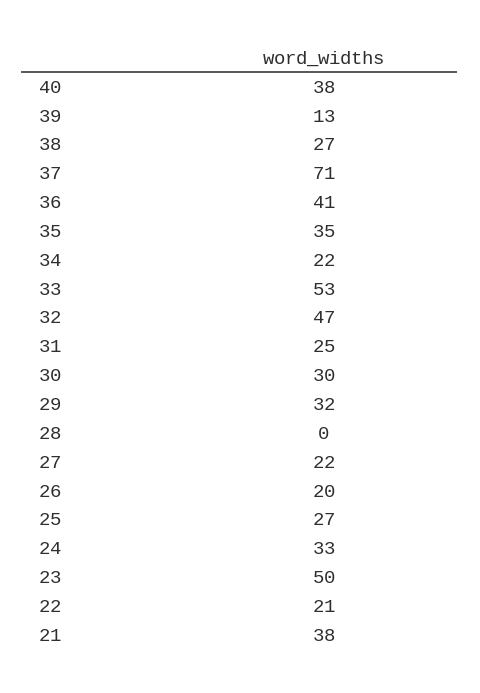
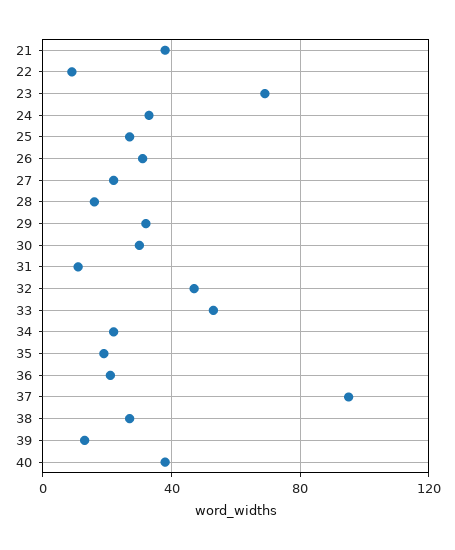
37: 71 -> 95
36: 41 -> 20
35: 35 -> 20
31: 25 -> 10
28: 0 -> 15
26: 20 -> 30
23: 50 -> 70
22: 21 -> 10

